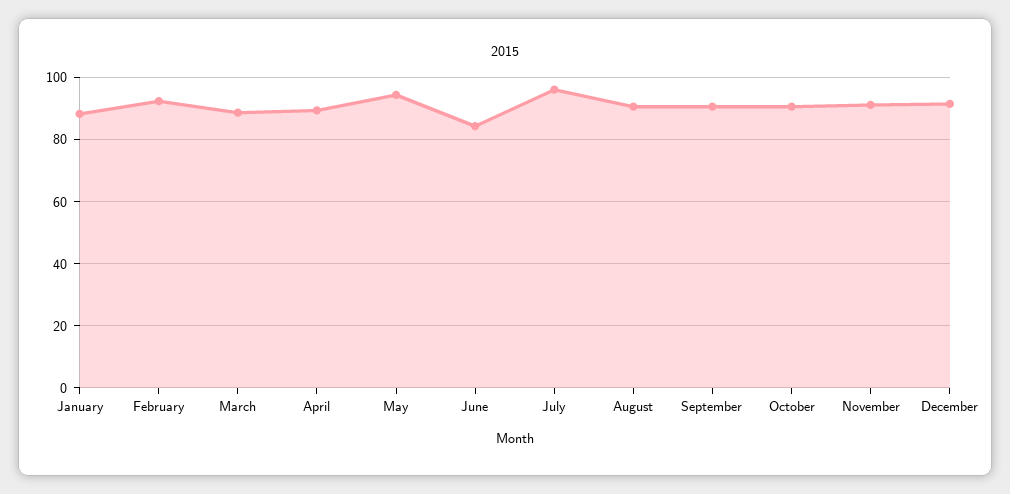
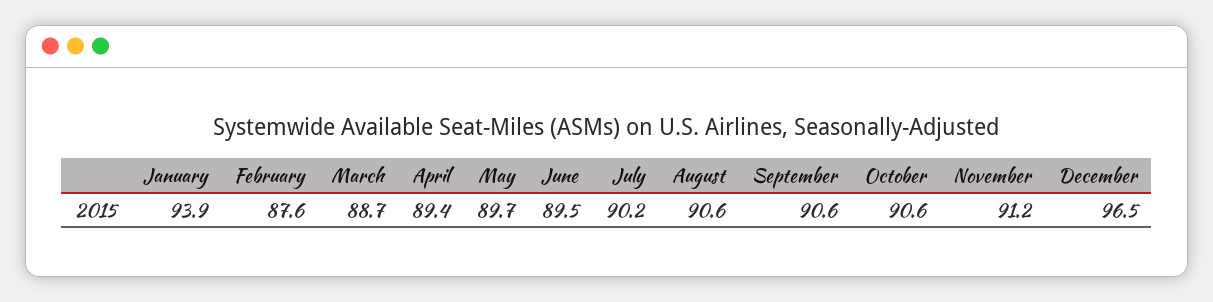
January: 88 -> 93.9
February: 92 -> 87.6
May: 94 -> 89.7
June: 84 -> 89.5
July: 96 -> 90.2
December: 92 -> 96.5

